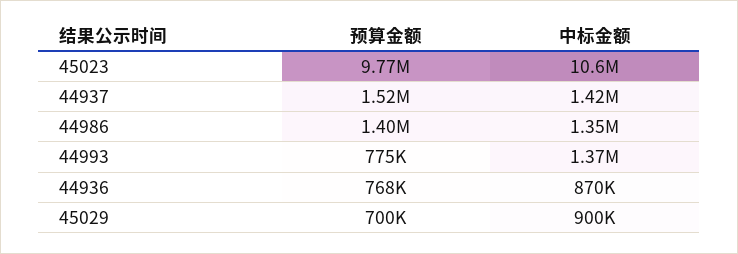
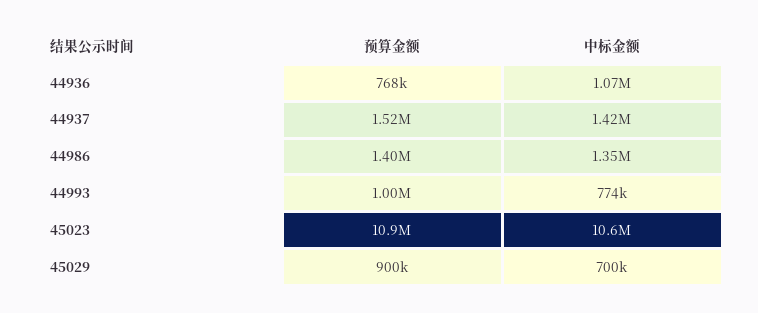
预算金额, 45023: 9770000 -> 10900000
预算金额, 44993: 775000 -> 1000000
中标金额, 44993: 1370000 -> 774000
中标金额, 44936: 870000 -> 1070000
预算金额, 45029: 700000 -> 900000
中标金额, 45029: 900000 -> 700000

